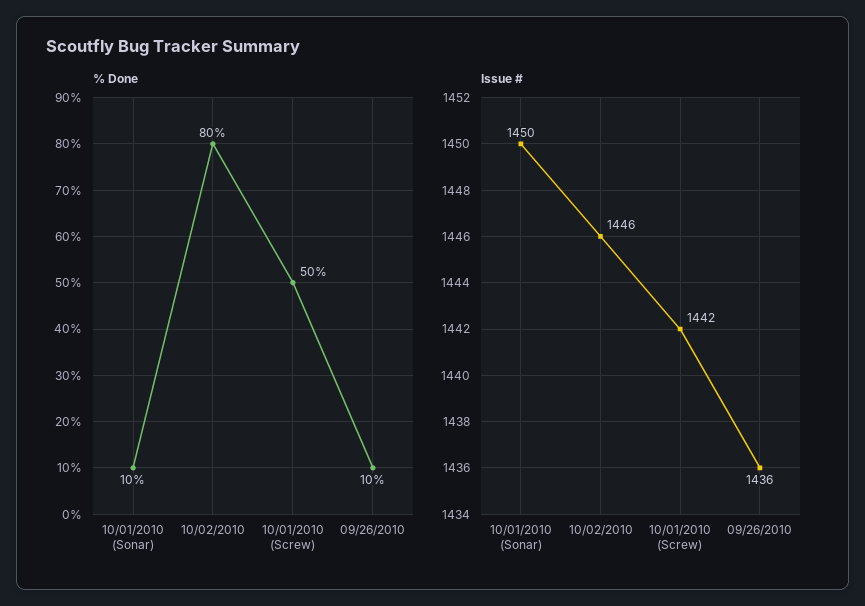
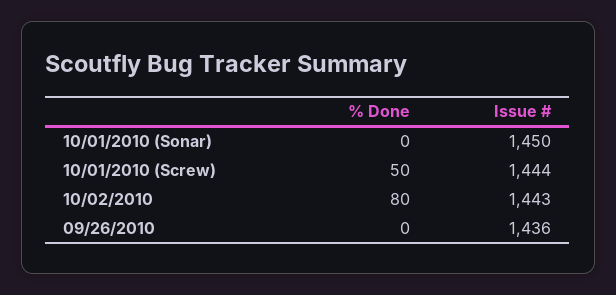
% Done, 10/01/2010 (Sonar): 10 -> 0
% Done, 09/26/2010: 10 -> 0
Issue #, 10/02/2010: 1446 -> 1443
Issue #, 10/01/2010 (Screw): 1442 -> 1444

